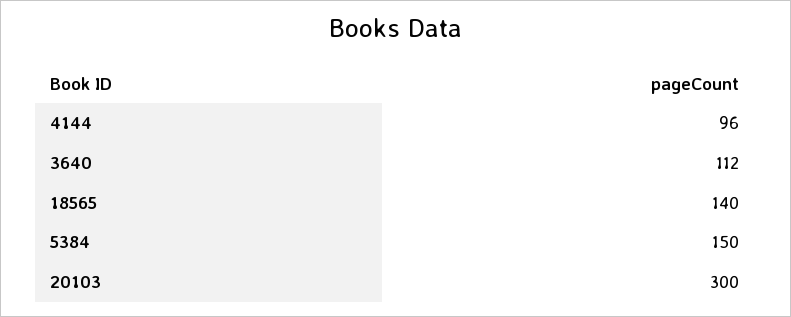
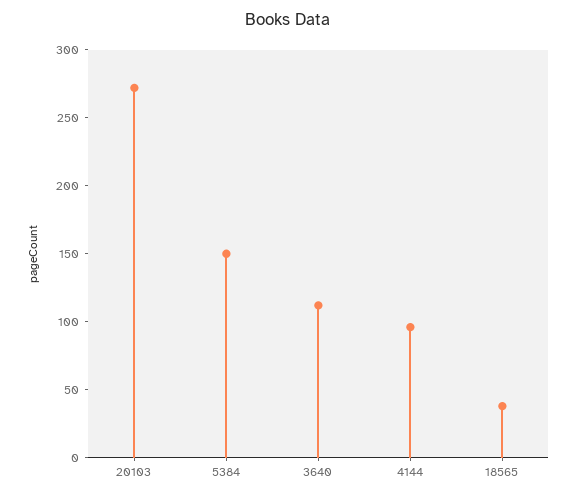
18565: 140 -> 40
20103: 300 -> 270

